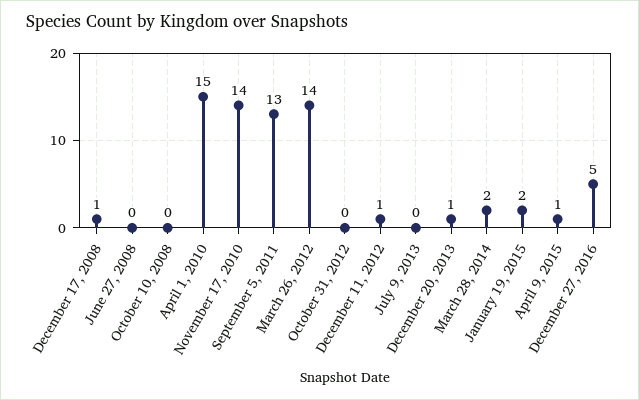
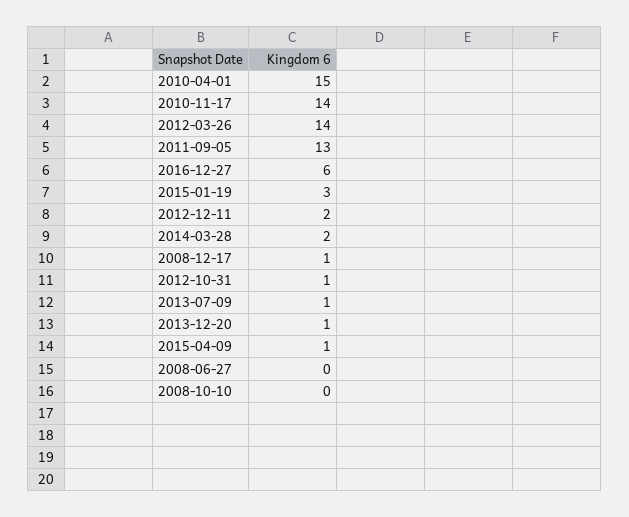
October 31, 2012: 0 -> 1
December 11, 2012: 1 -> 2
July 9, 2013: 0 -> 1
January 19, 2015: 2 -> 3
December 27, 2016: 5 -> 6

